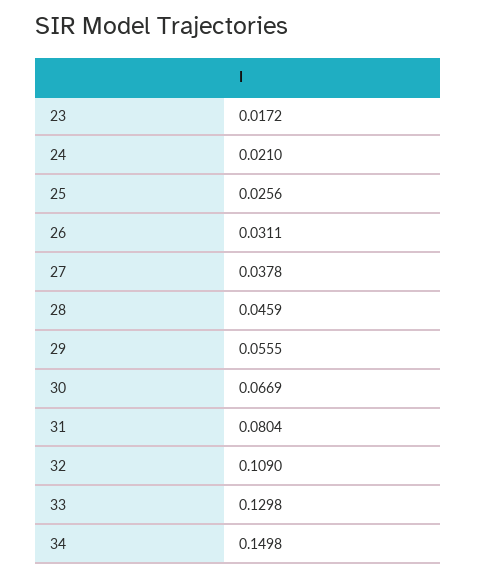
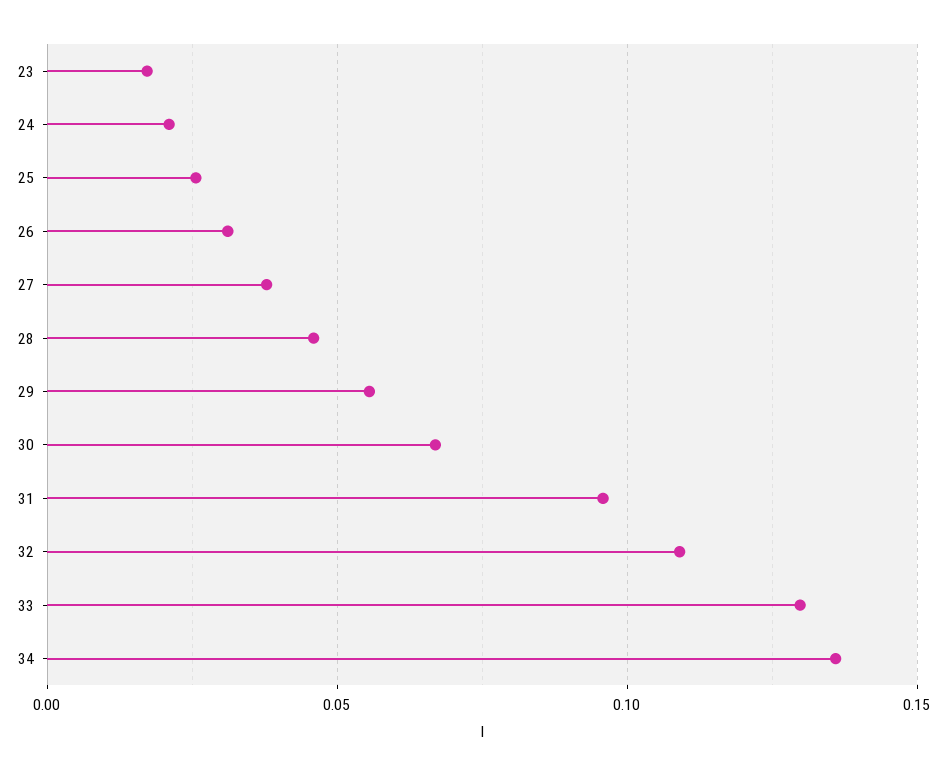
31: 0.0804 -> 0.095
34: 0.1498 -> 0.135

